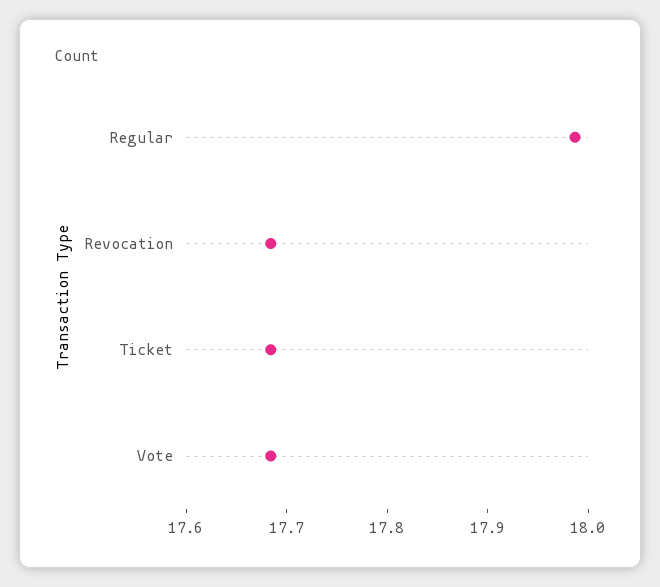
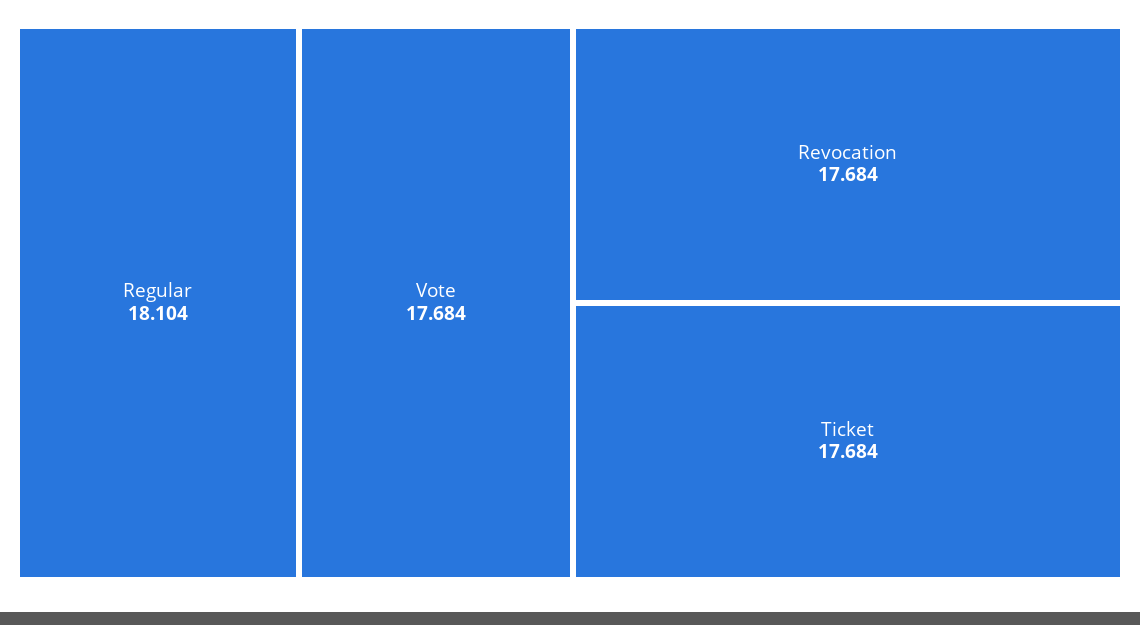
Regular: 17.98 -> 18.104

